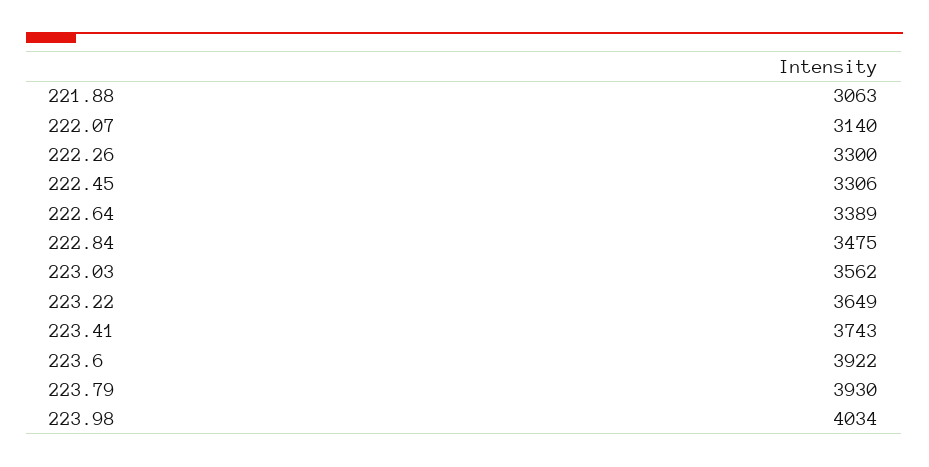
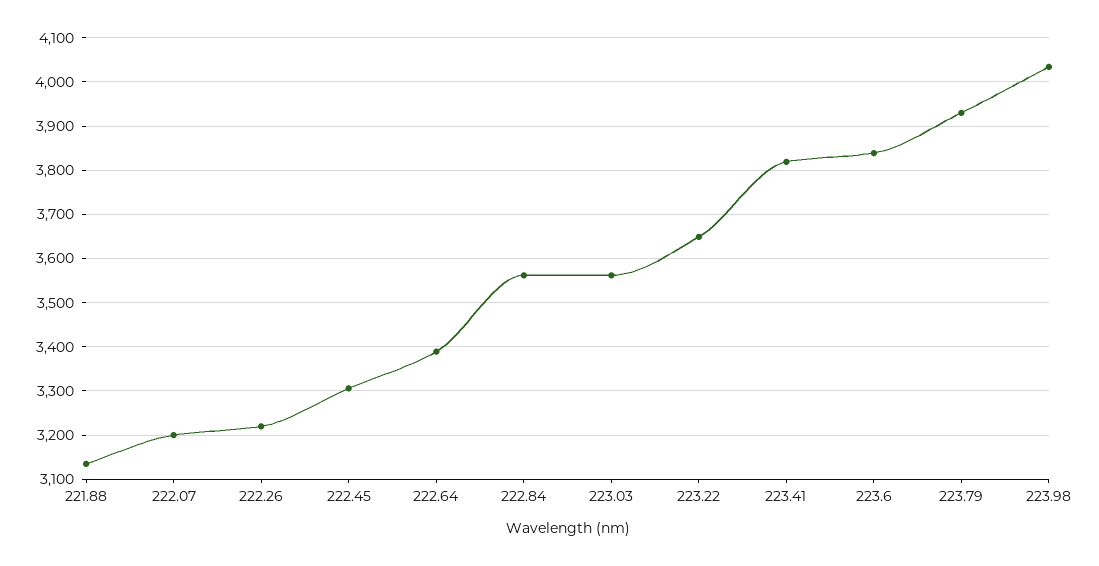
221.88: 3063 -> 3140
222.07: 3140 -> 3200
222.26: 3300 -> 3220
222.84: 3475 -> 3560
223.41: 3743 -> 3820
223.6: 3922 -> 3840

